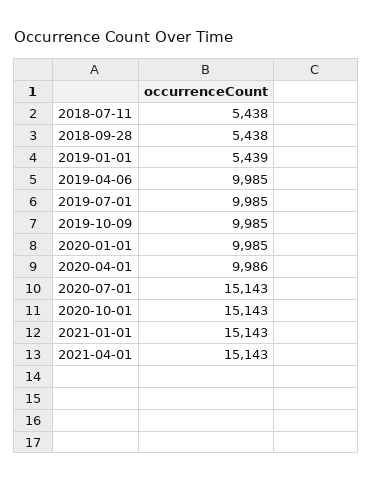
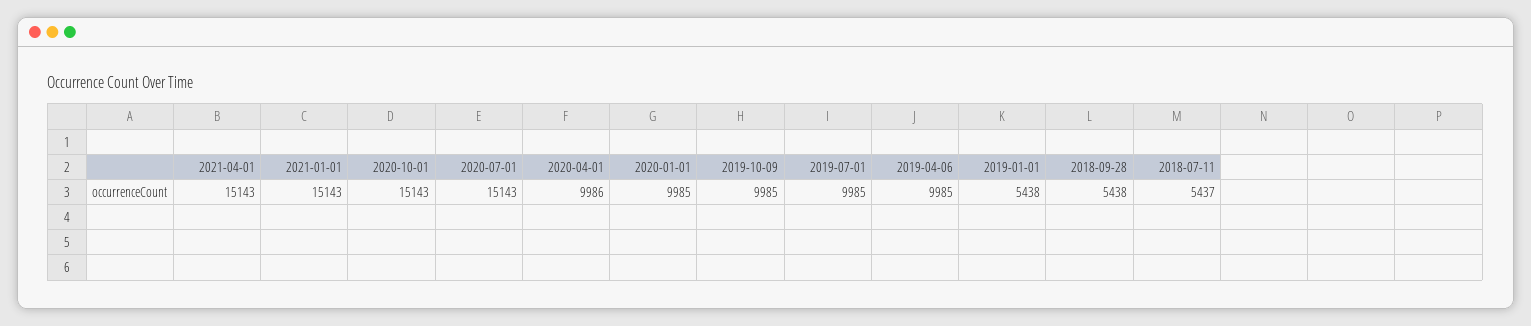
2018-07-11: 5438 -> 5437
2019-01-01: 5439 -> 5438

